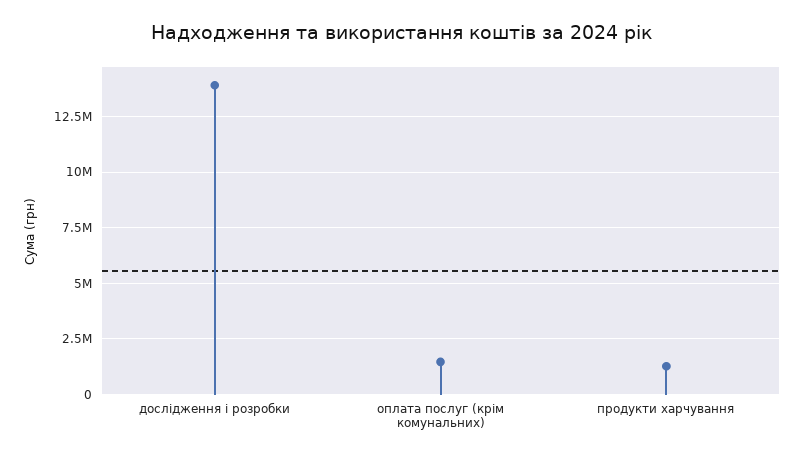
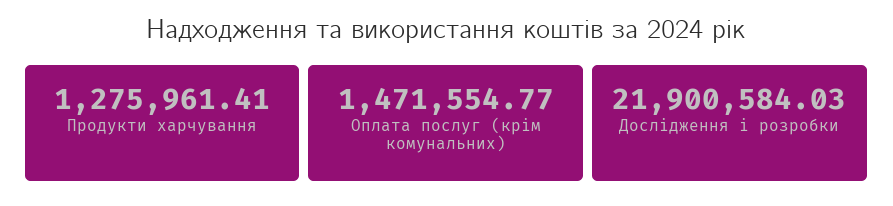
дослідження і розробки: 14000000 -> 21900584.03

